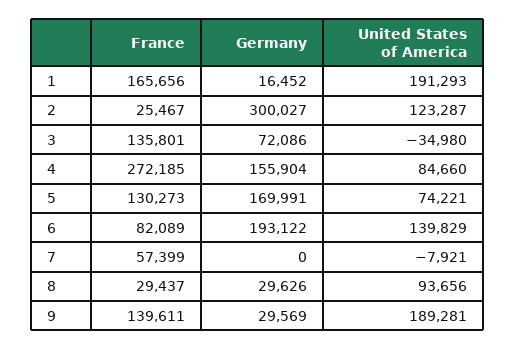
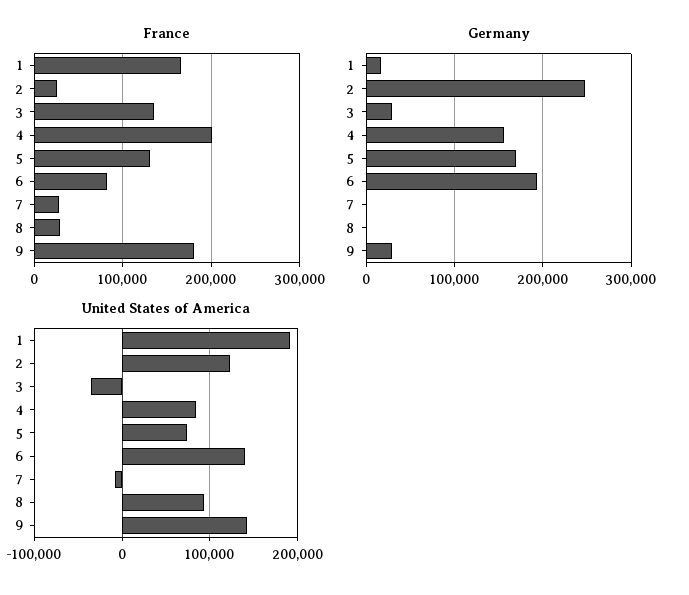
Germany, 2: 300027 -> 250000
Germany, 3: 72086 -> 30000
France, 4: 272185 -> 200000
France, 7: 57399 -> 30000
Germany, 8: 29626 -> 0
France, 9: 139611 -> 180000
United States of America, 9: 189281 -> 140000

